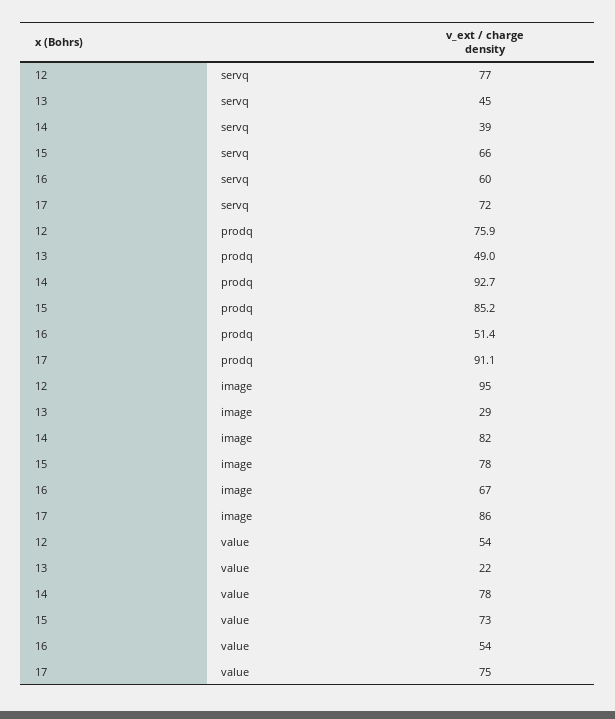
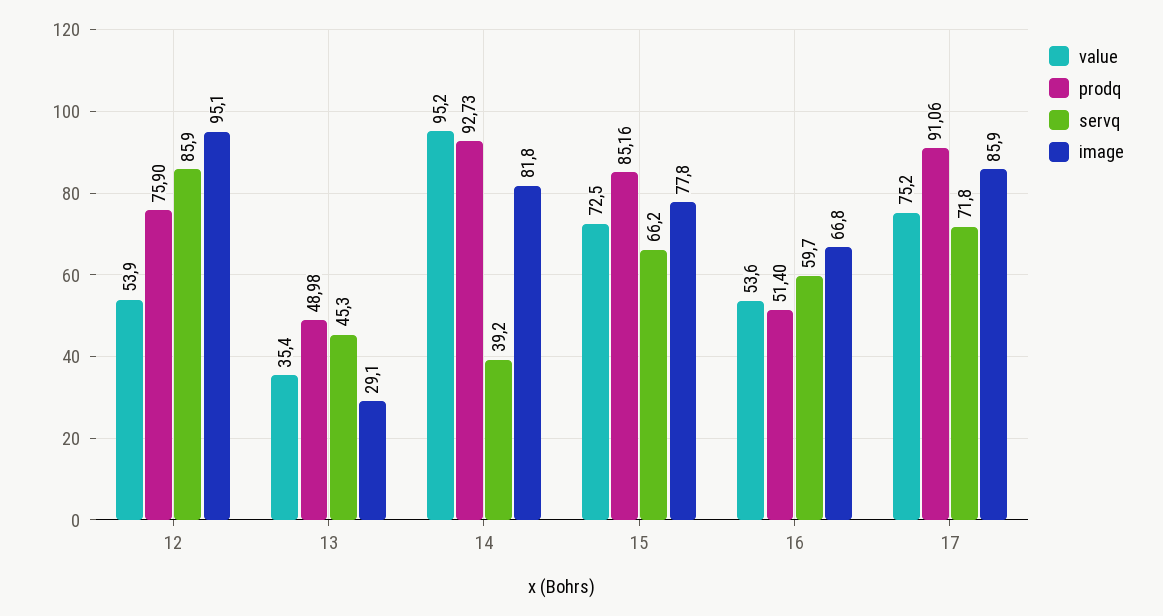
servq, 12: 77 -> 85.9
value, 13: 22 -> 35.4
value, 14: 78 -> 95.2

